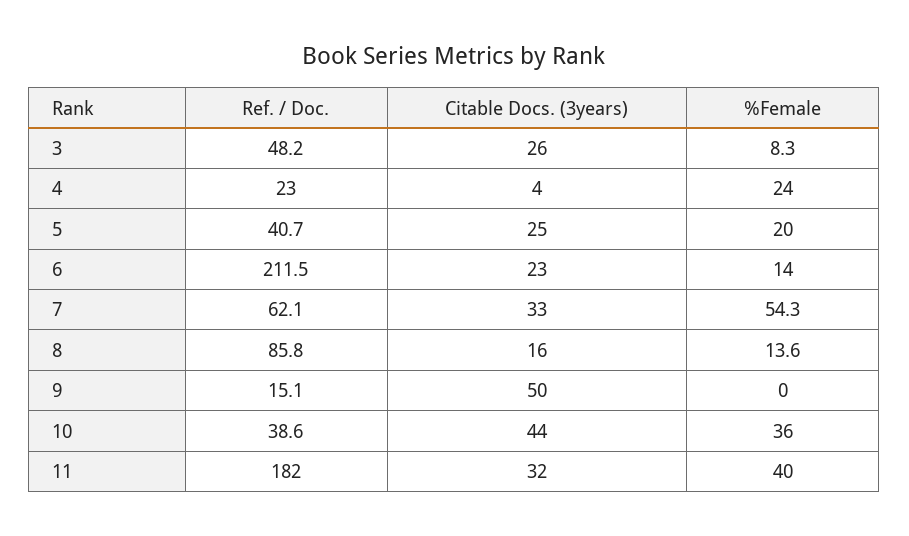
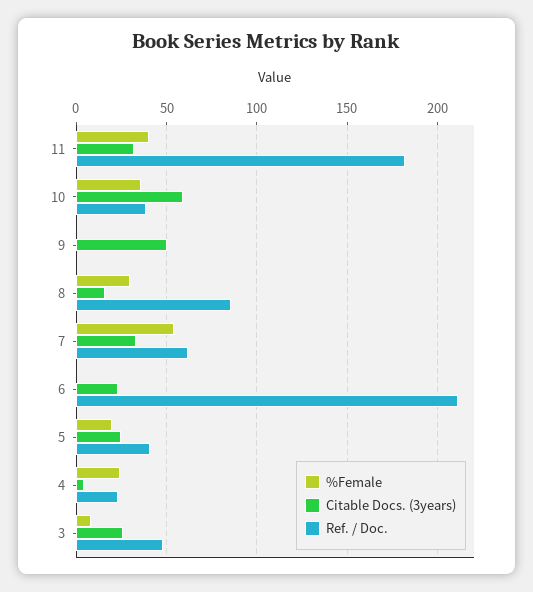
%Female, 6: 14 -> 0
%Female, 8: 13.6 -> 30
Ref. / Doc., 9: 15.1 -> 0
Citable Docs. (3years), 10: 44 -> 60

